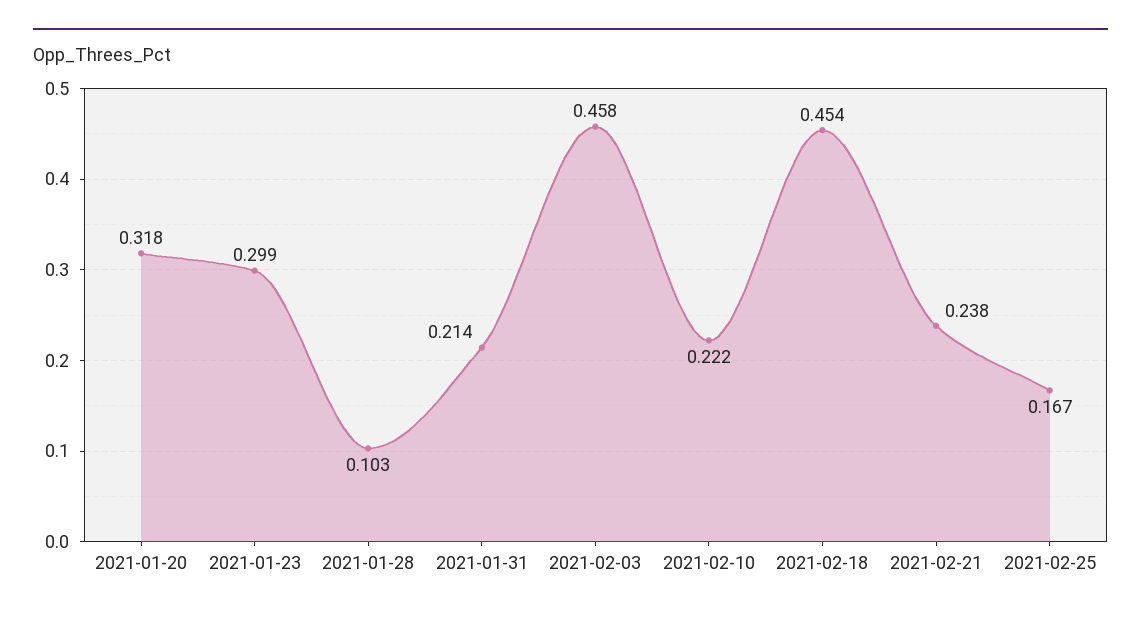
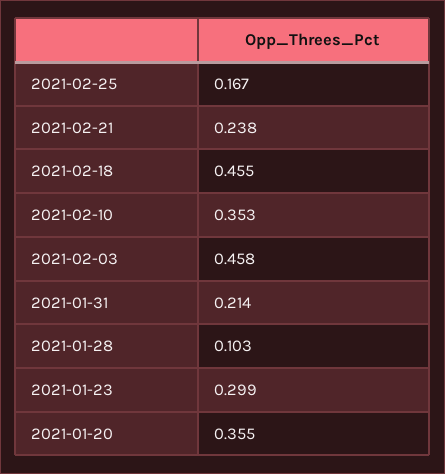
2021-01-20: 0.318 -> 0.355
2021-02-10: 0.222 -> 0.353
2021-02-18: 0.454 -> 0.455

